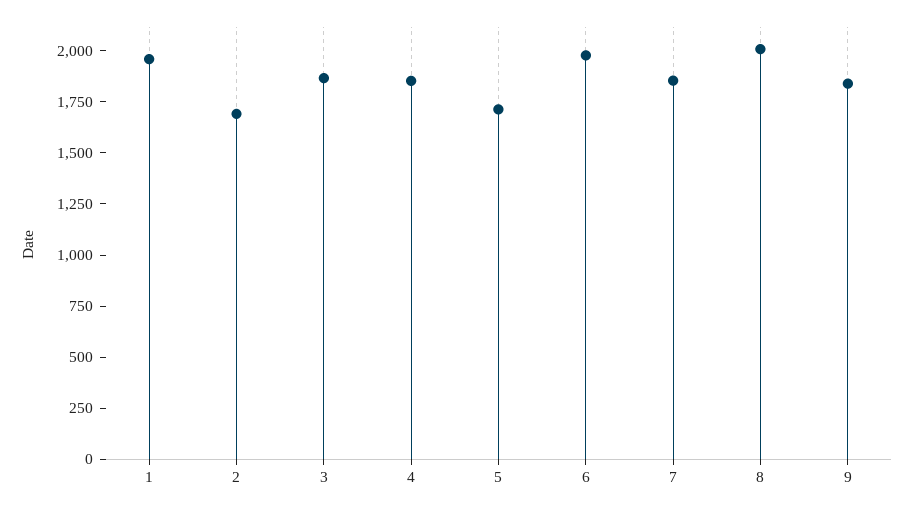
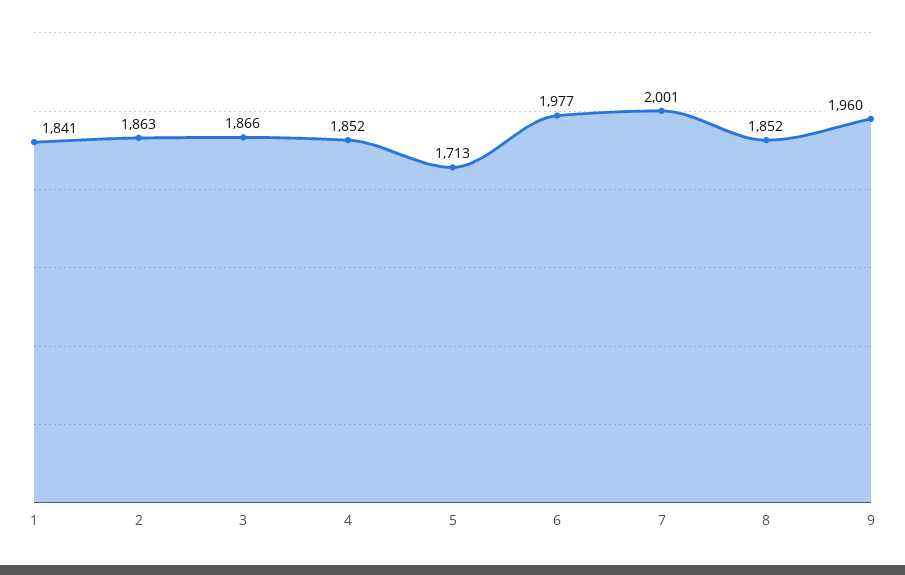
1: 1950 -> 1841
2: 1700 -> 1863
7: 1850 -> 2001
8: 2000 -> 1852
9: 1850 -> 1960

